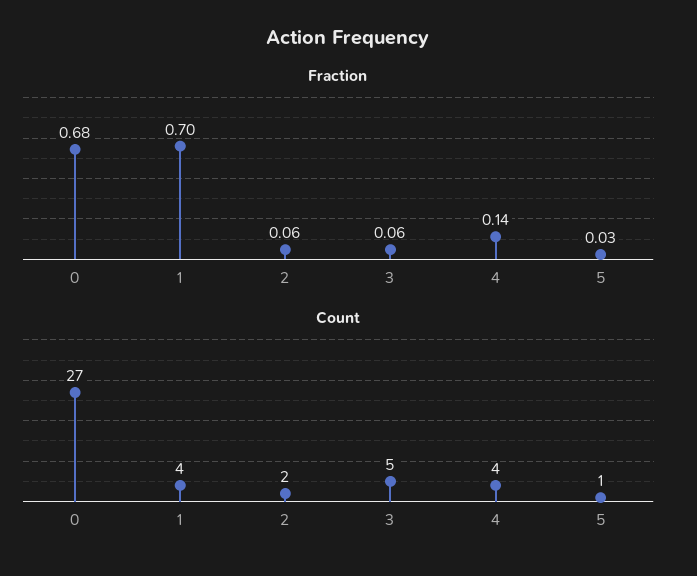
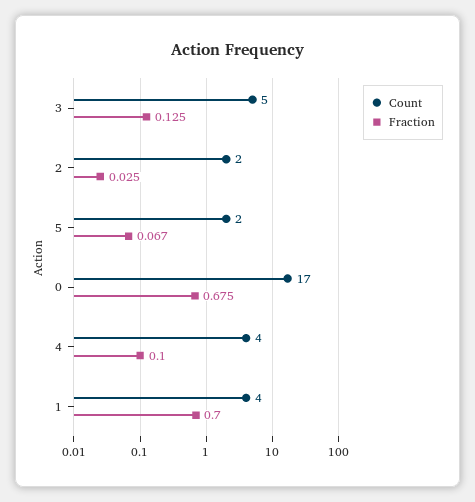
Fraction, 2: 0.06 -> 0.025
Fraction, 3: 0.06 -> 0.125
Fraction, 4: 0.14 -> 0.1
Fraction, 5: 0.03 -> 0.067
Count, 0: 27 -> 17
Count, 5: 1 -> 2

